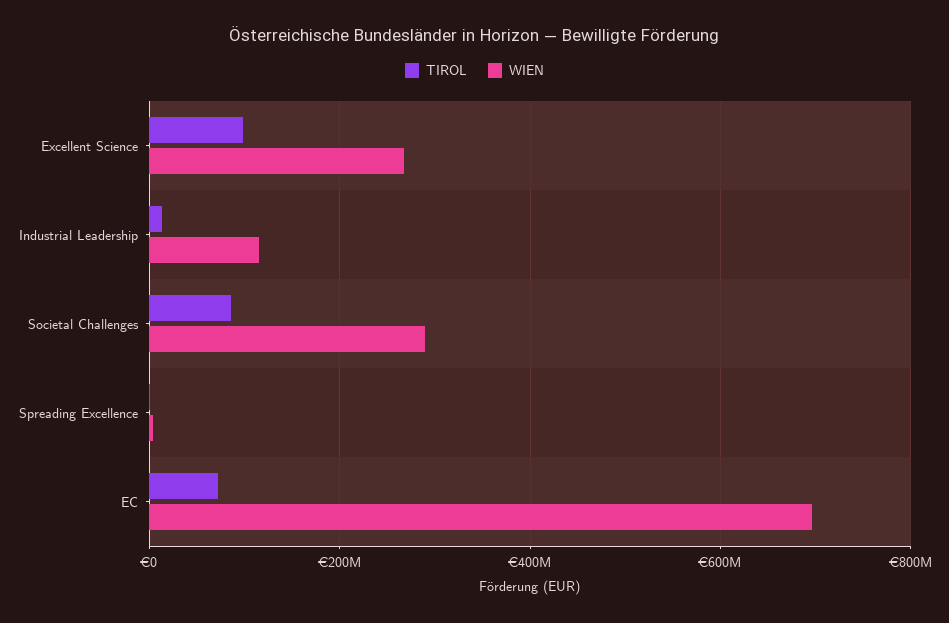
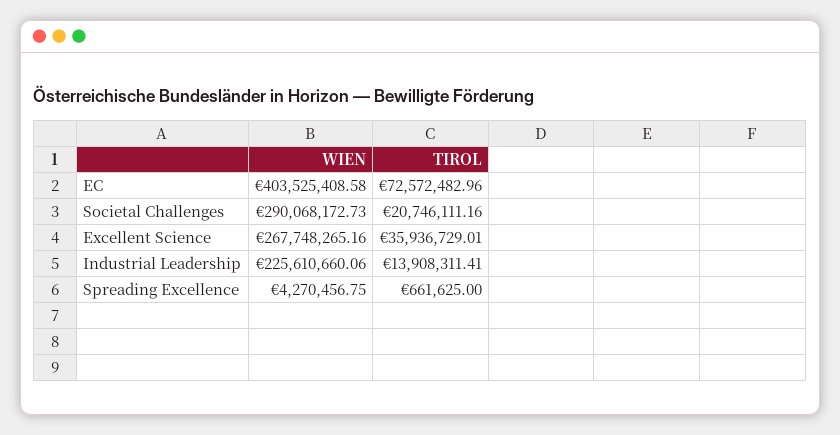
TIROL, Excellent Science: 100000000 -> 35936729.01
WIEN, Industrial Leadership: 120000000 -> 225610660.06
TIROL, Societal Challenges: 80000000 -> 20746111.16
WIEN, EC: 700000000 -> 403525408.58

